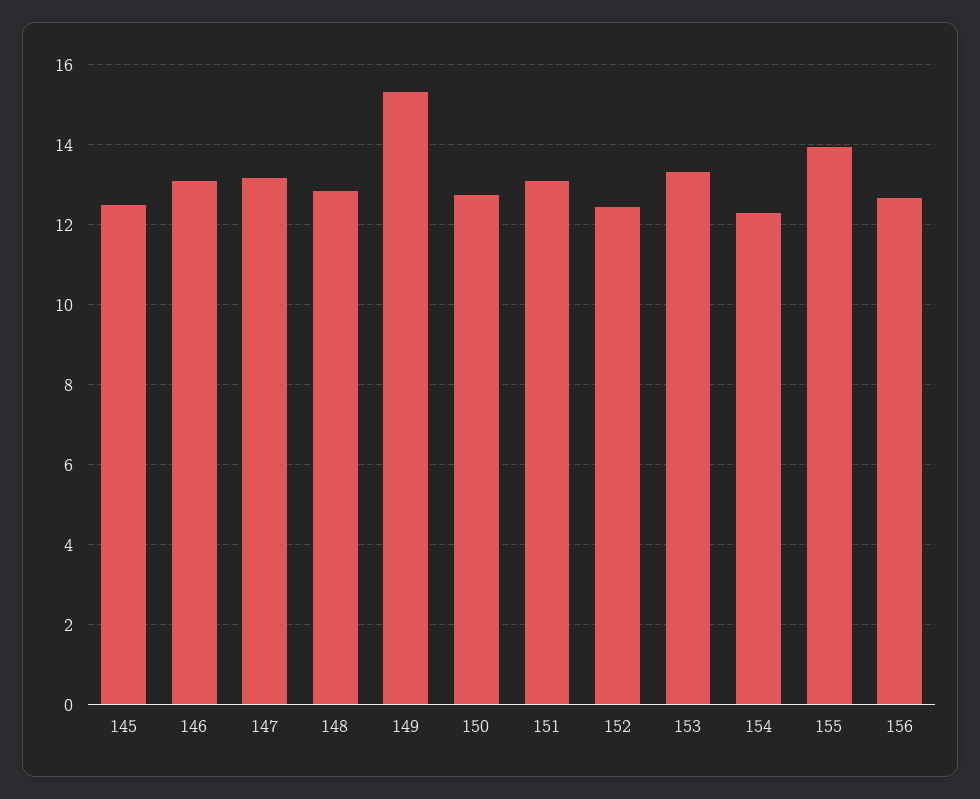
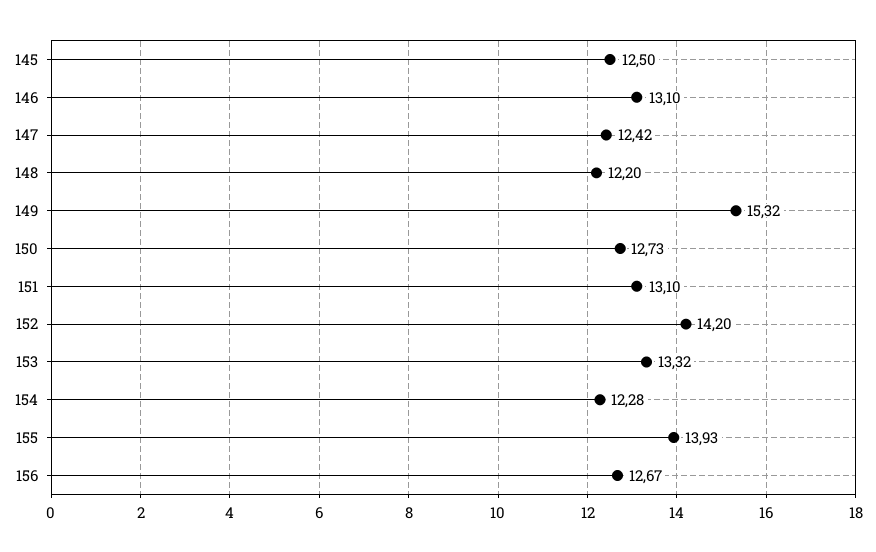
147: 13.2 -> 12.42
148: 12.8 -> 12.2
152: 12.4 -> 14.2

